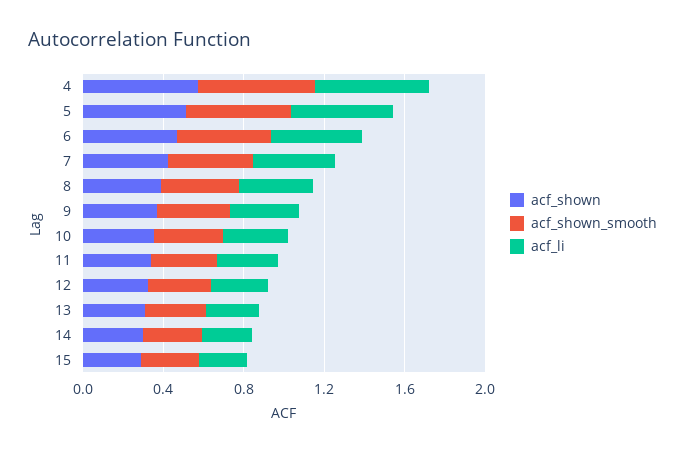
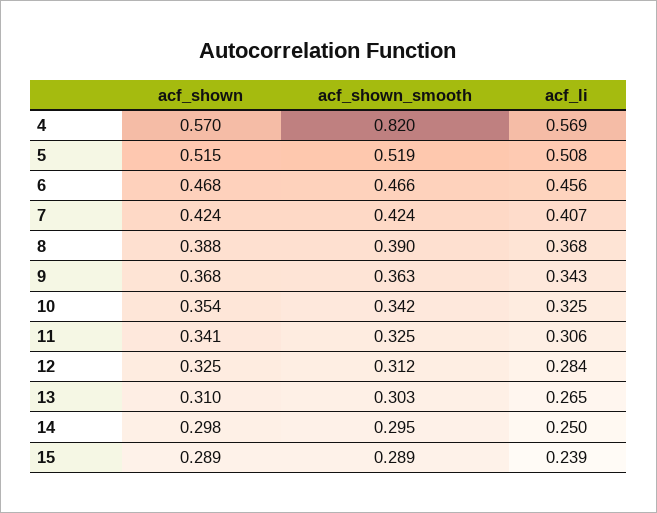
acf_shown_smooth, 4: 0.6 -> 0.82

